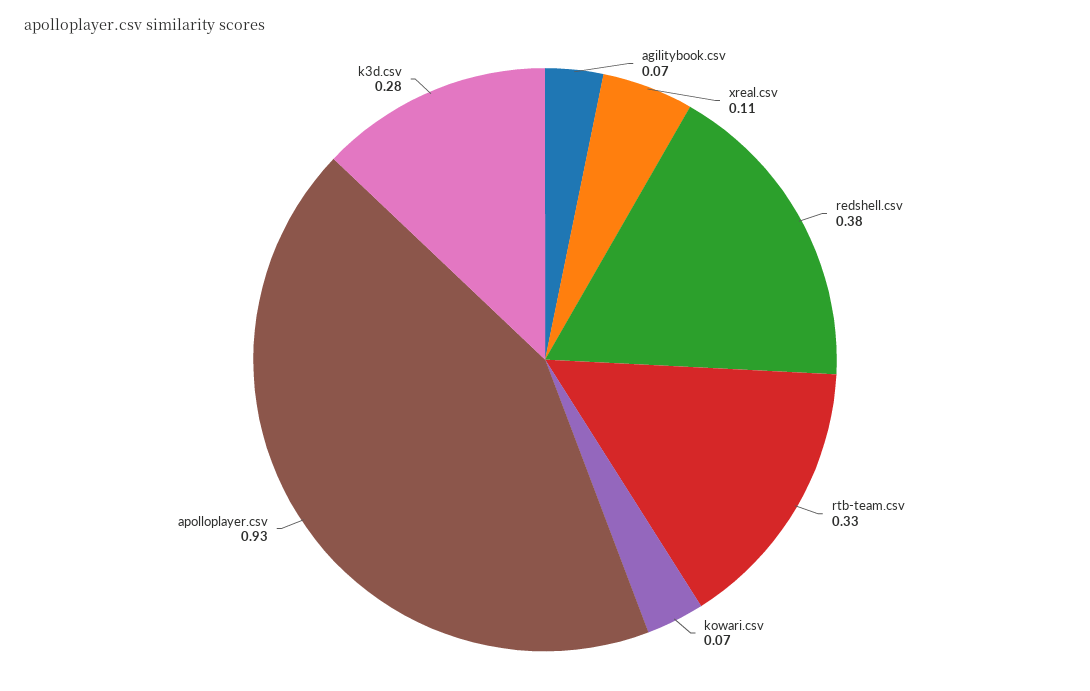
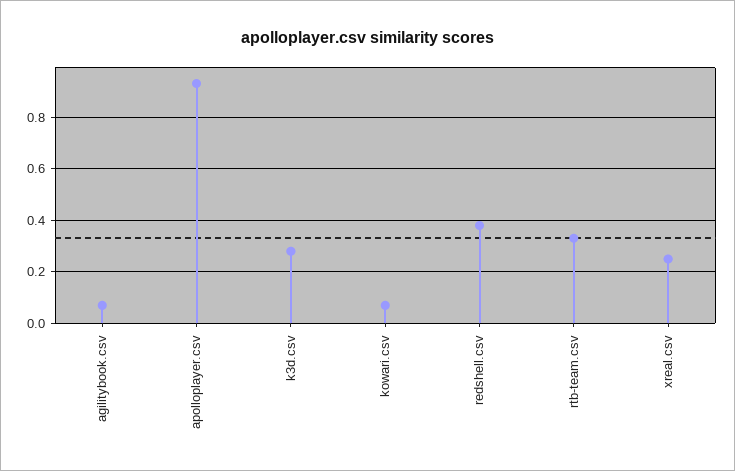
xreal.csv: 0.11 -> 0.25

